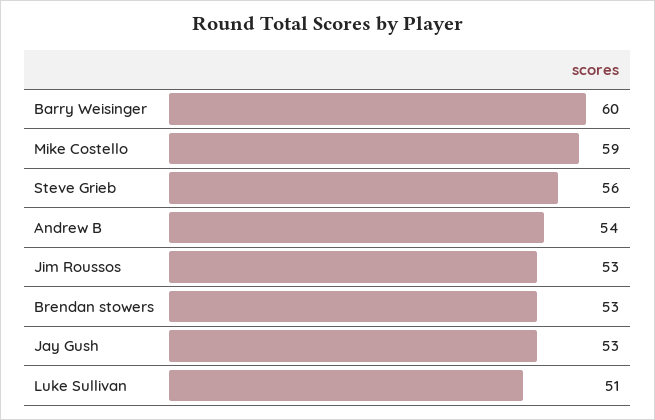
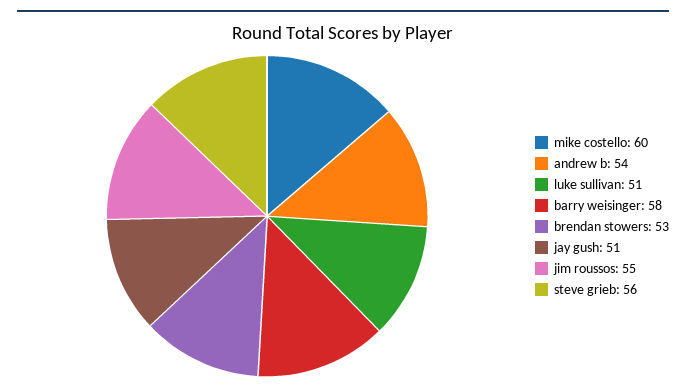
Barry Weisinger: 60 -> 58
Mike Costello: 59 -> 60
Jim Roussos: 53 -> 55
Jay Gush: 53 -> 51

